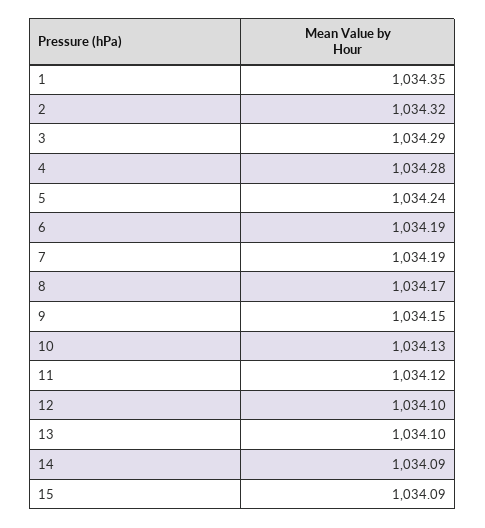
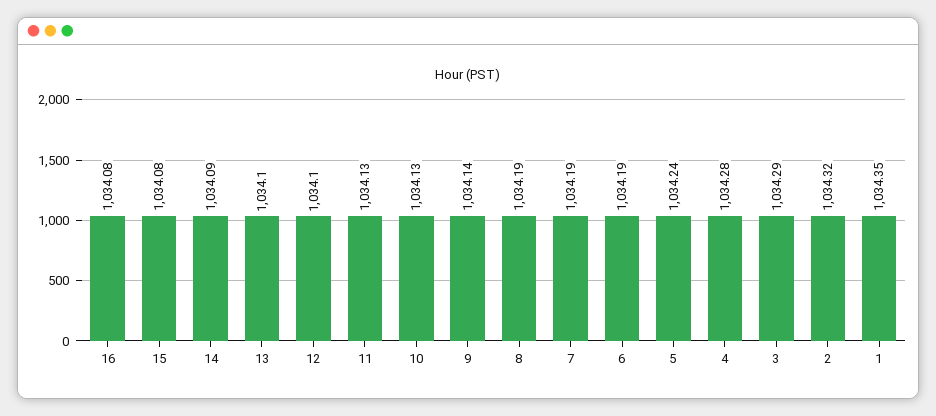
8: 1034.17 -> 1034.19
9: 1034.15 -> 1034.14
11: 1034.12 -> 1034.13
15: 1034.09 -> 1034.08
16: none -> 1034.08

